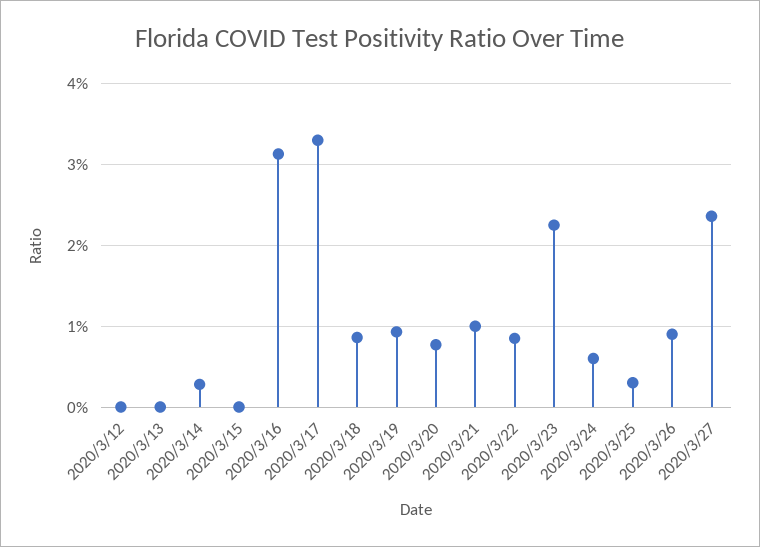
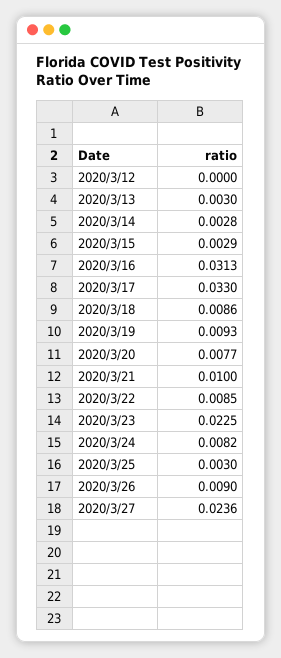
2020/3/13: 0 -> 0.003
2020/3/15: 0 -> 0.0029
2020/3/24: 0.006 -> 0.0082

